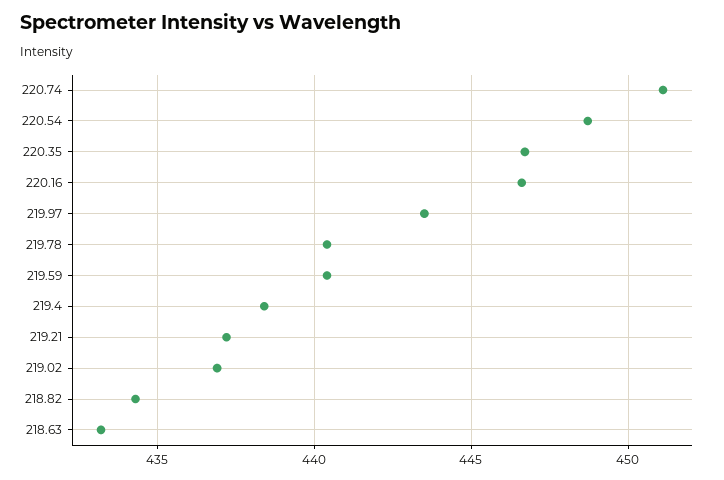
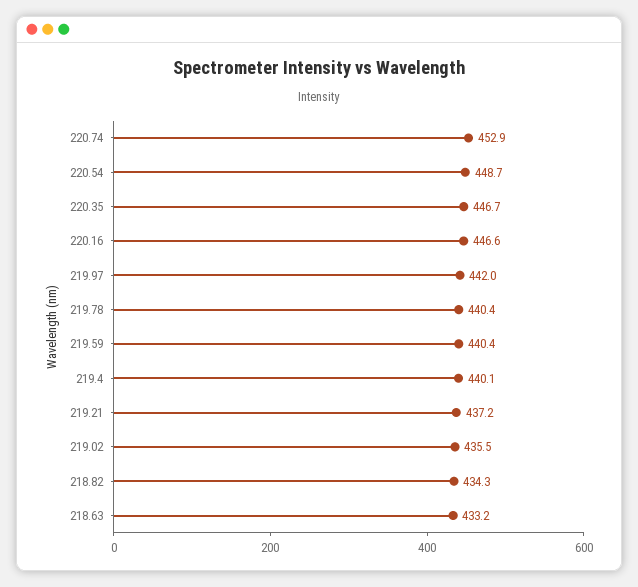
220.74: 451 -> 452.9
219.97: 443.5 -> 442
219.4: 438.5 -> 440.1
219.02: 437 -> 435.5

